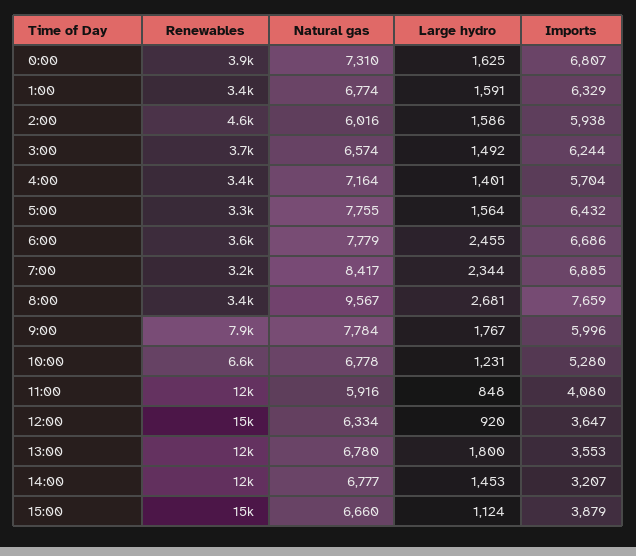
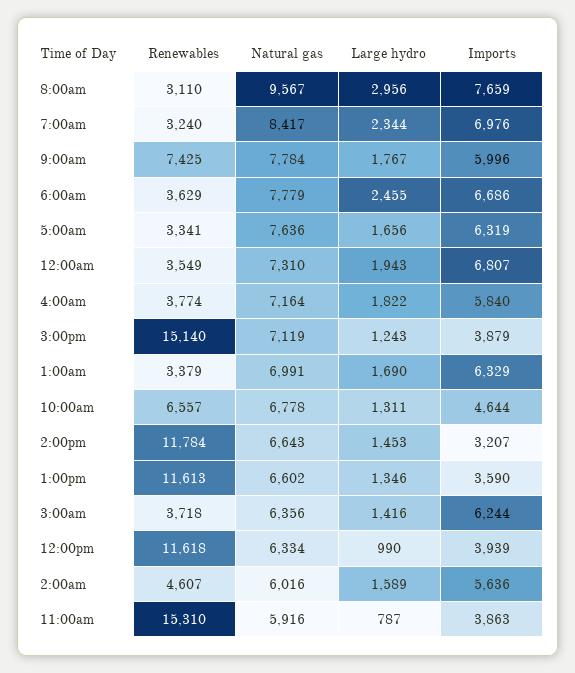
Renewables, 0:00: 3900 -> 3549
Large hydro, 0:00: 1625 -> 1943
Natural gas, 1:00: 6774 -> 6991
Large hydro, 1:00: 1591 -> 1690
Large hydro, 2:00: 1586 -> 1589
Imports, 2:00: 5938 -> 5636
Natural gas, 3:00: 6574 -> 6356
Large hydro, 3:00: 1492 -> 1416
Renewables, 4:00: 3400 -> 3774
Large hydro, 4:00: 1401 -> 1822
Imports, 4:00: 5704 -> 5840
Natural gas, 5:00: 7755 -> 7636
Large hydro, 5:00: 1564 -> 1656
Imports, 5:00: 6432 -> 6319
Imports, 7:00: 6885 -> 6976
Renewables, 8:00: 3400 -> 3110
Large hydro, 8:00: 2681 -> 2956
Renewables, 9:00: 7900 -> 7425
Large hydro, 10:00: 1231 -> 1311
Imports, 10:00: 5280 -> 4644
Renewables, 11:00: 12000 -> 15310
Large hydro, 11:00: 848 -> 787
Imports, 11:00: 4080 -> 3863
Renewables, 12:00: 15000 -> 11618
Large hydro, 12:00: 920 -> 990
Imports, 12:00: 3647 -> 3939
Natural gas, 13:00: 6780 -> 6602
Large hydro, 13:00: 1800 -> 1346
Imports, 13:00: 3553 -> 3590
Natural gas, 14:00: 6777 -> 6643
Natural gas, 15:00: 6660 -> 7119
Large hydro, 15:00: 1124 -> 1243

